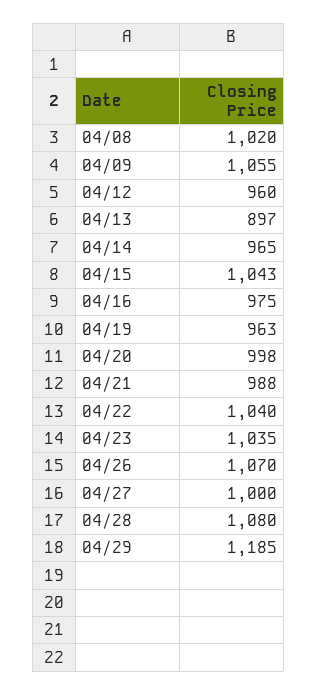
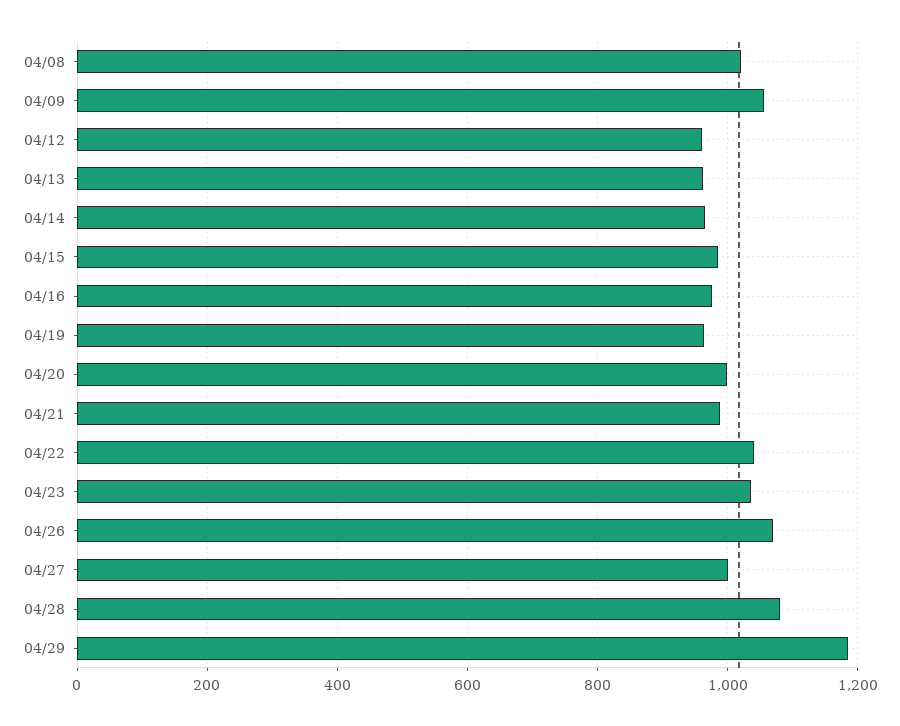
04/13: 897 -> 960
04/15: 1043 -> 980

